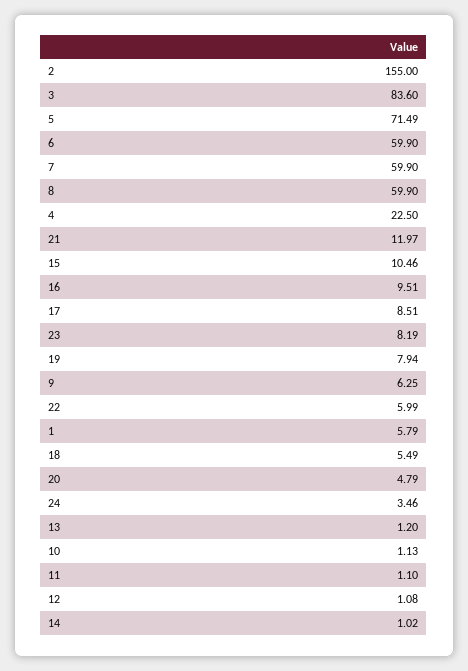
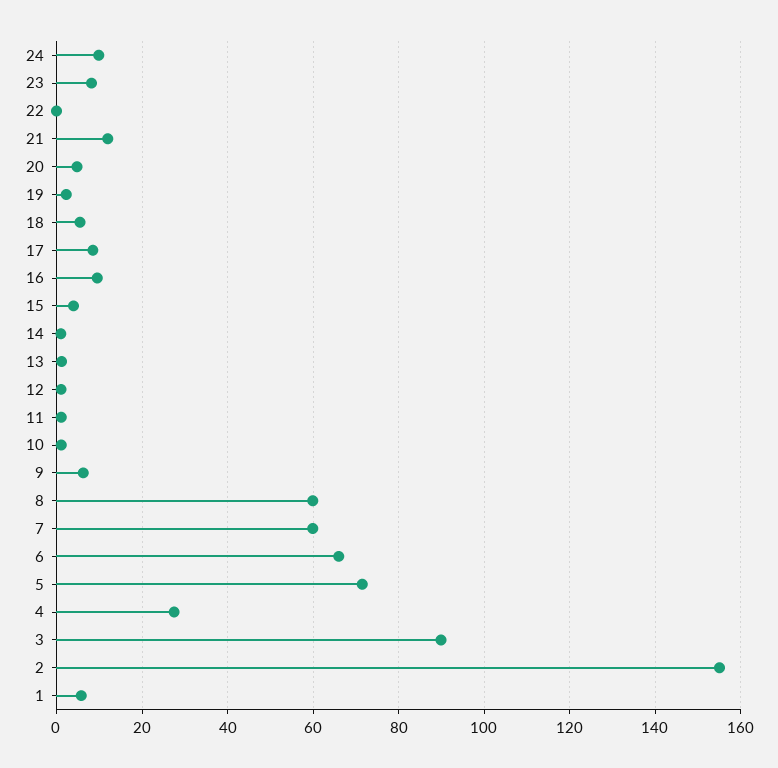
3: 83.6 -> 90
6: 59.9 -> 66
4: 22.5 -> 28
15: 10.46 -> 4
19: 7.94 -> 2
22: 5.99 -> 0
24: 3.46 -> 10

